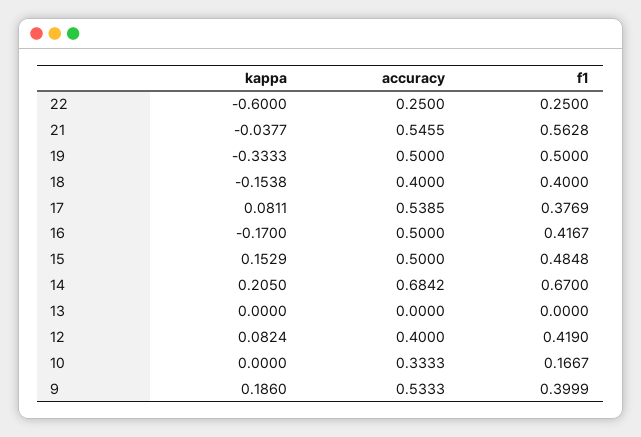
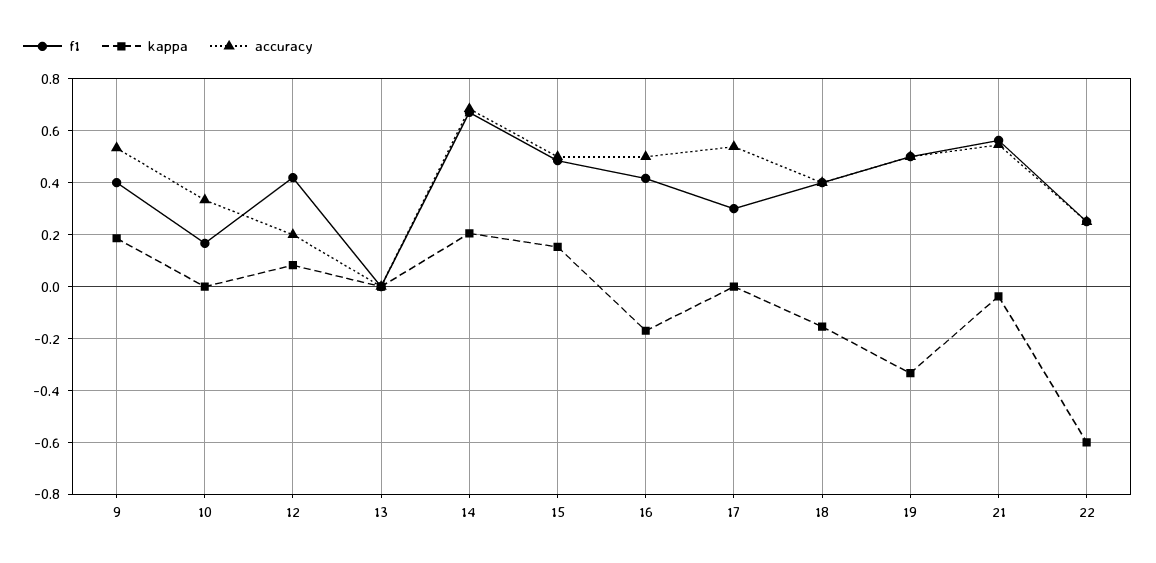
kappa, 17: 0.0811 -> 0
f1, 17: 0.3769 -> 0.3
accuracy, 12: 0.4 -> 0.2

